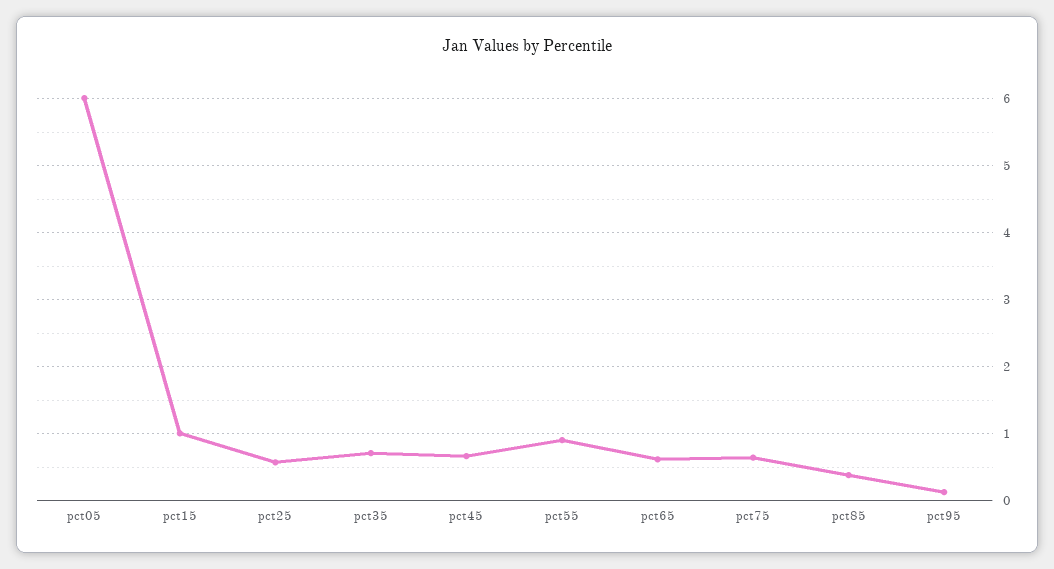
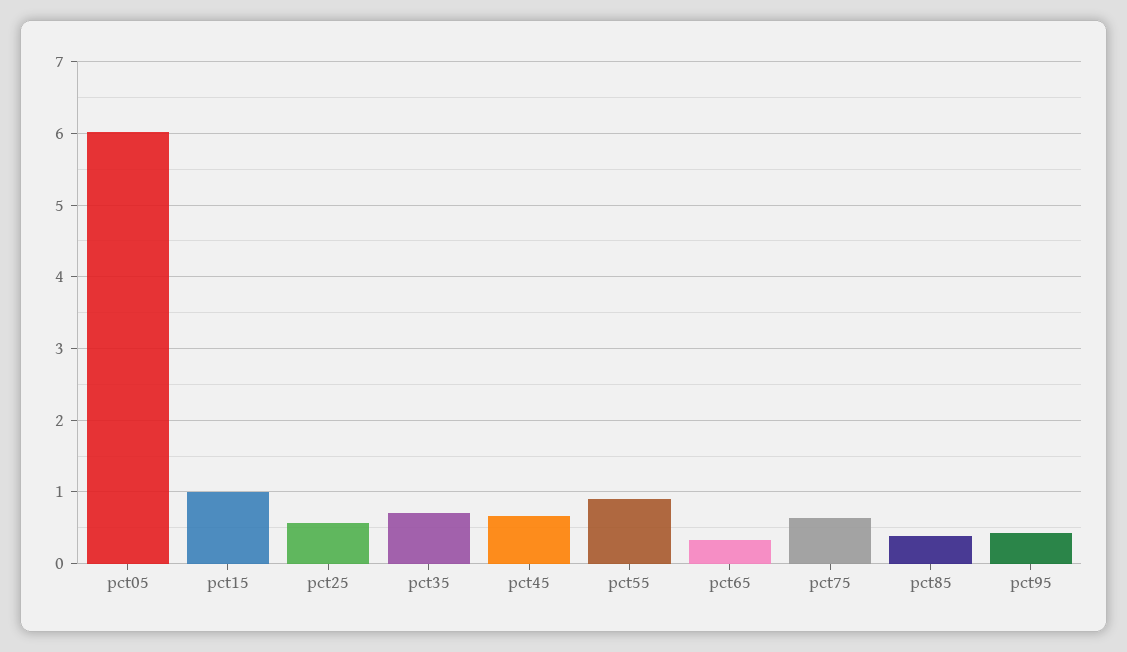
pct65: 0.6 -> 0.3
pct95: 0.1 -> 0.4

